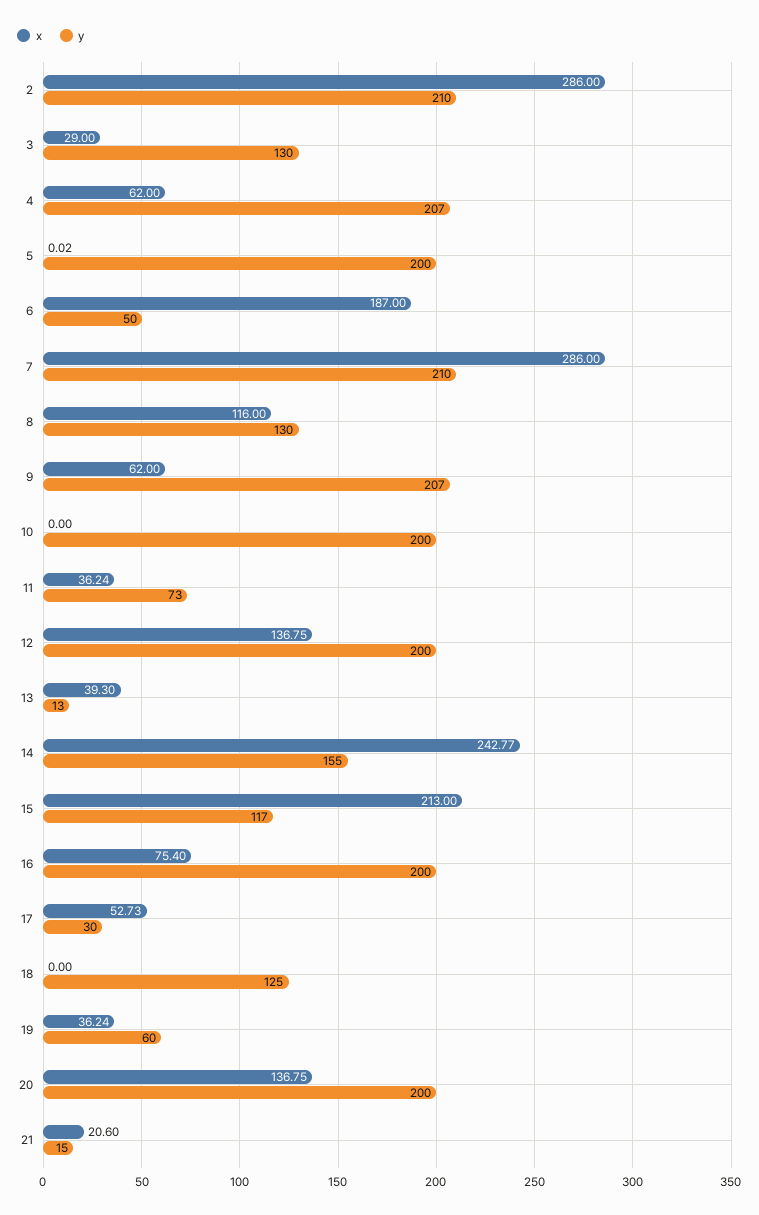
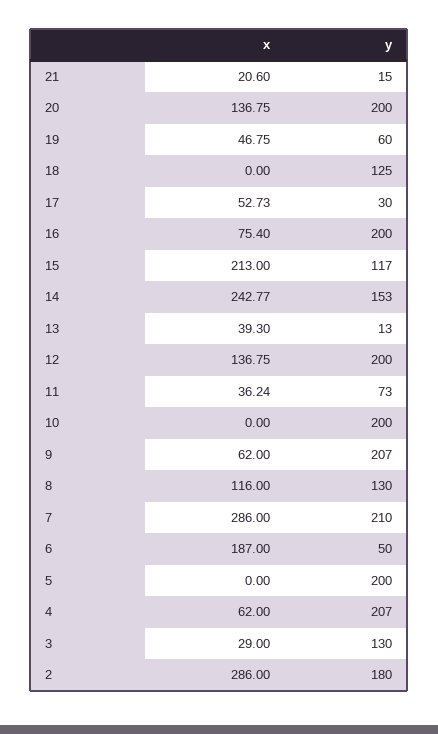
y, 2: 210 -> 180
x, 5: 0.02 -> 0
y, 14: 155 -> 153
x, 19: 36.24 -> 46.75

